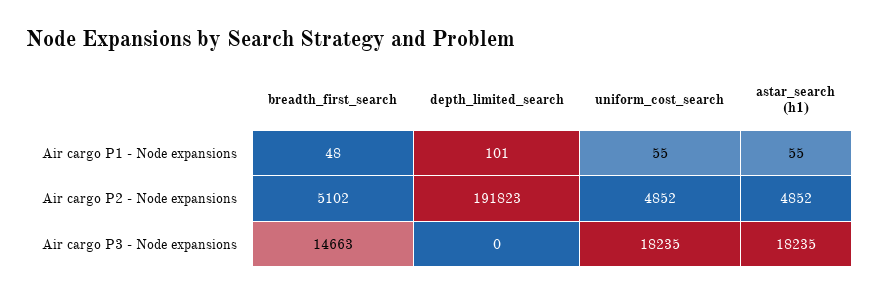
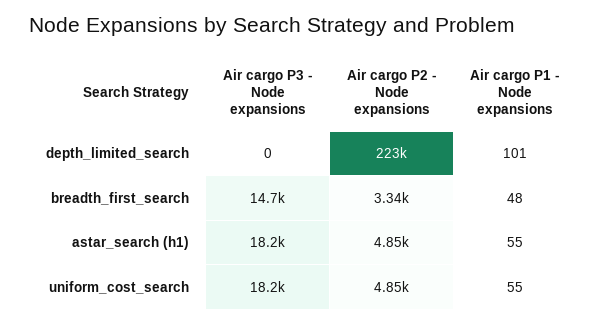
breadth_first_search, Air cargo P2 - Node expansions: 5102 -> 3340
depth_limited_search, Air cargo P2 - Node expansions: 191823 -> 223000

